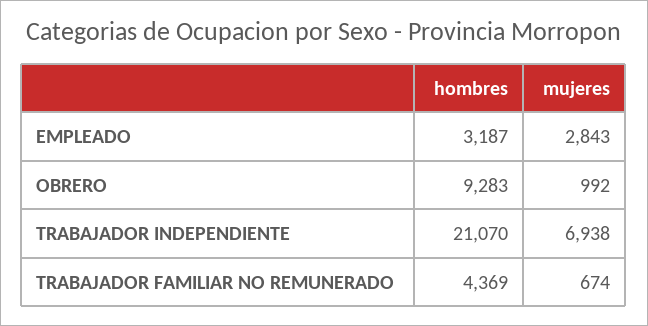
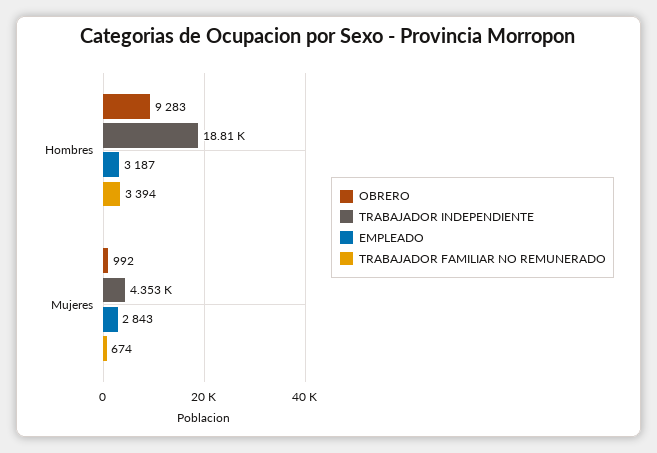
TRABAJADOR INDEPENDIENTE, hombres: 21070 -> 18810
TRABAJADOR INDEPENDIENTE, mujeres: 6938 -> 4353
TRABAJADOR FAMILIAR NO REMUNERADO, hombres: 4369 -> 3394

